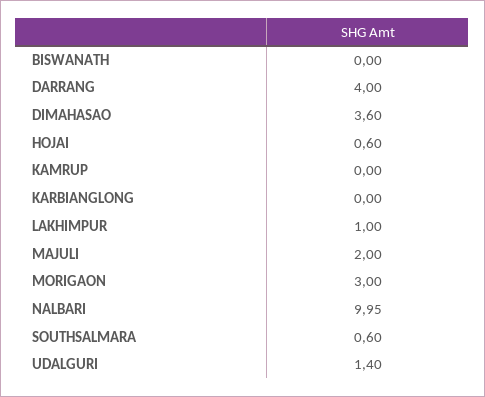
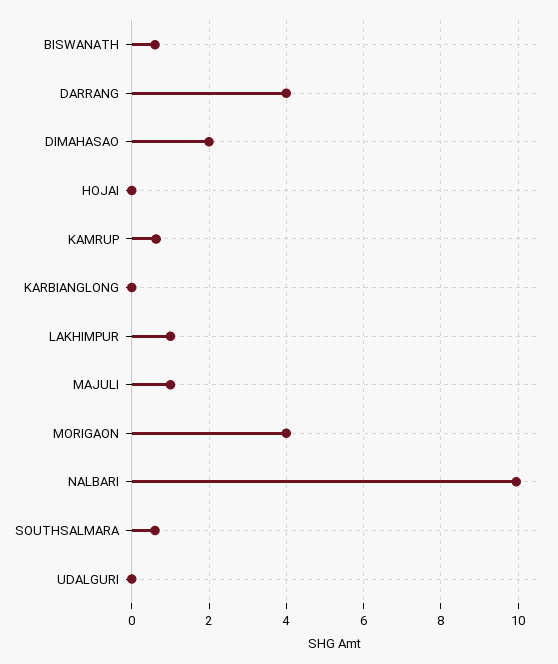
BISWANATH: 0 -> 0.6
DIMAHASAO: 3.6 -> 2
HOJAI: 0.6 -> 0
KAMRUP: 0 -> 0.6
MAJULI: 2 -> 1
MORIGAON: 3 -> 4
UDALGURI: 1.4 -> 0

